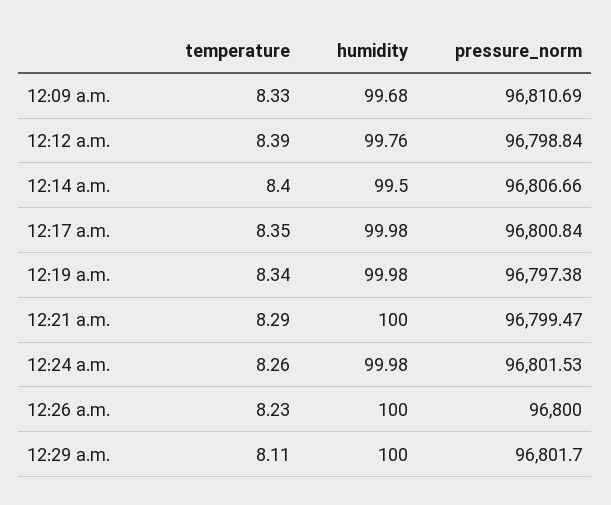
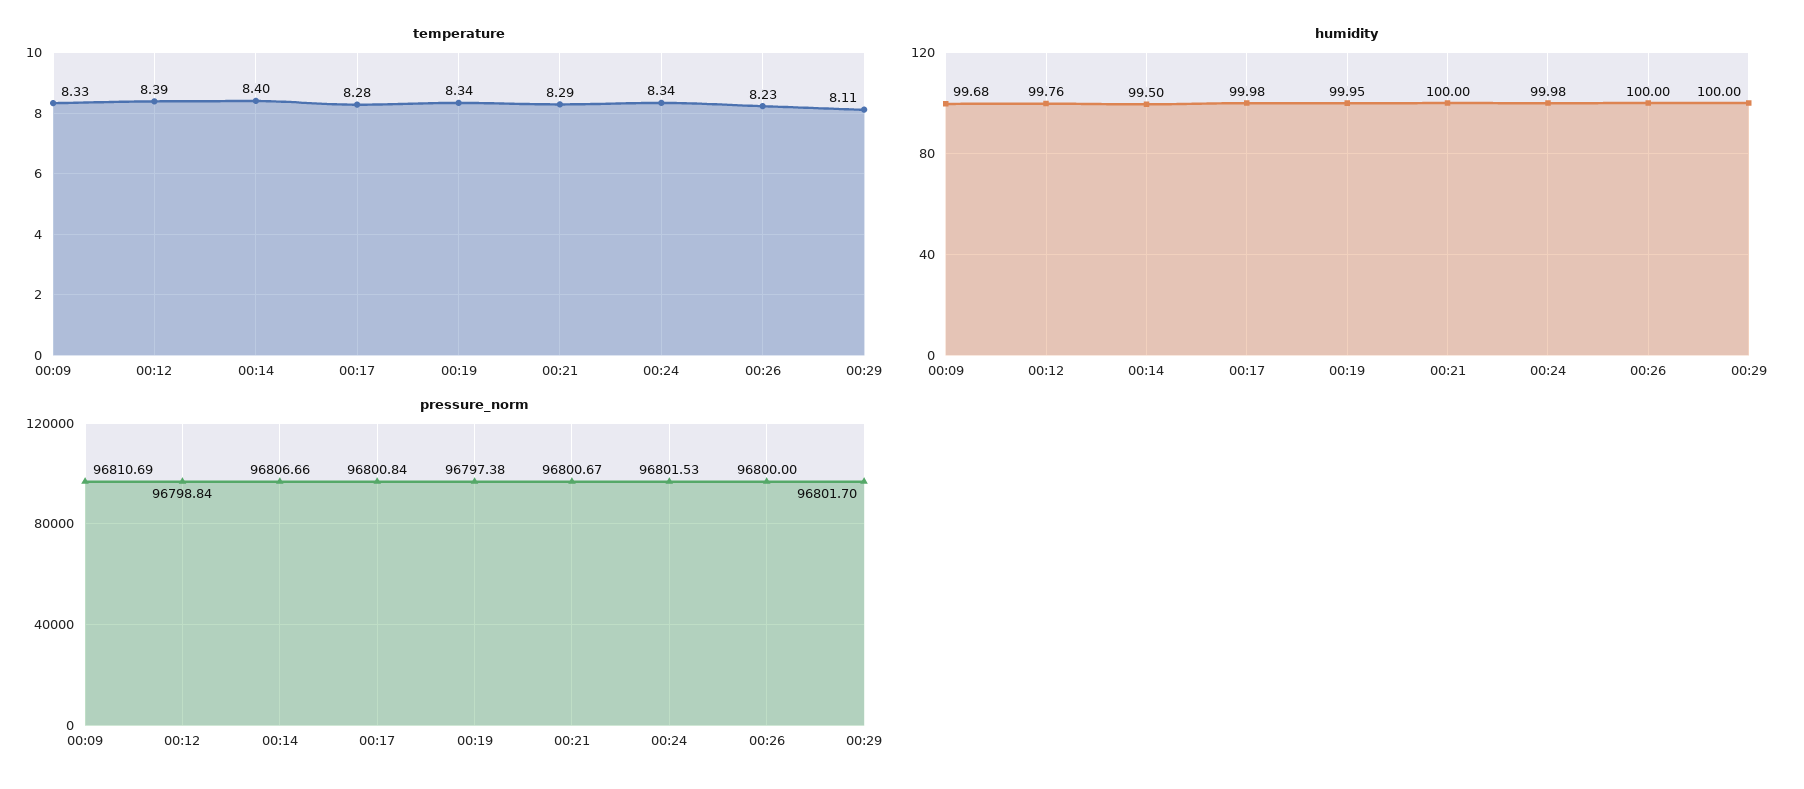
temperature, 12:17 a.m.: 8.35 -> 8.28
humidity, 12:19 a.m.: 99.98 -> 99.95
pressure_norm, 12:21 a.m.: 96799.47 -> 96800.67
temperature, 12:24 a.m.: 8.26 -> 8.34

